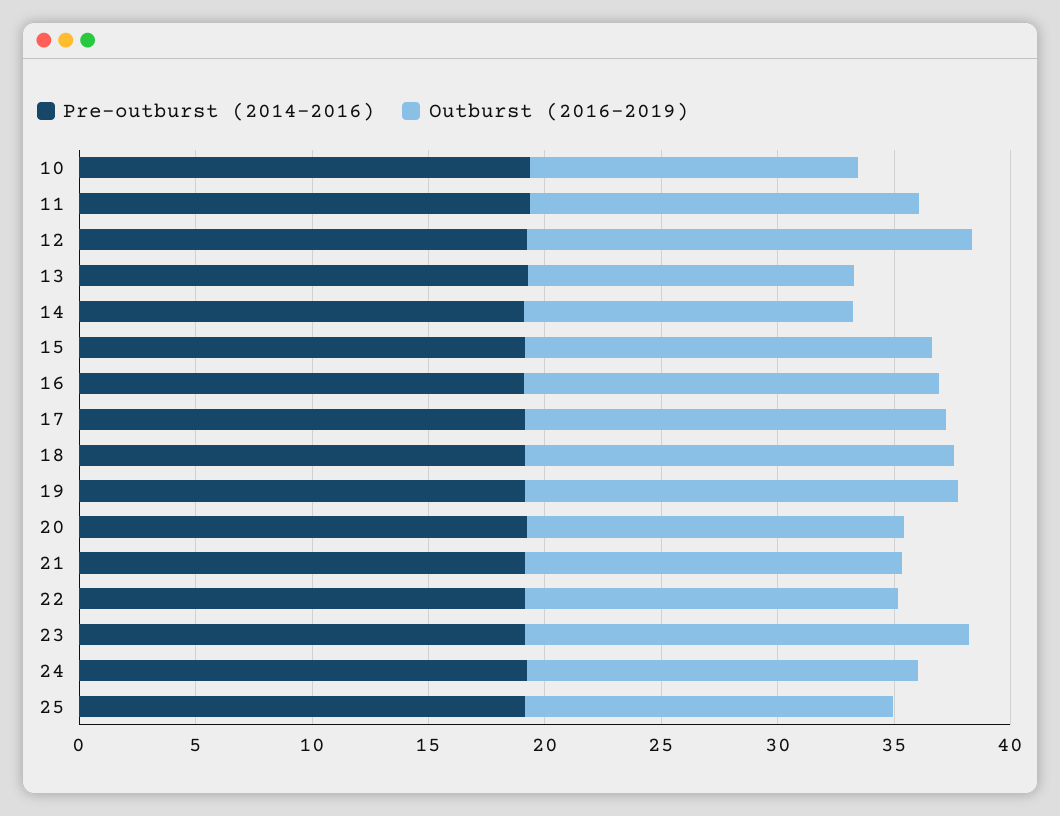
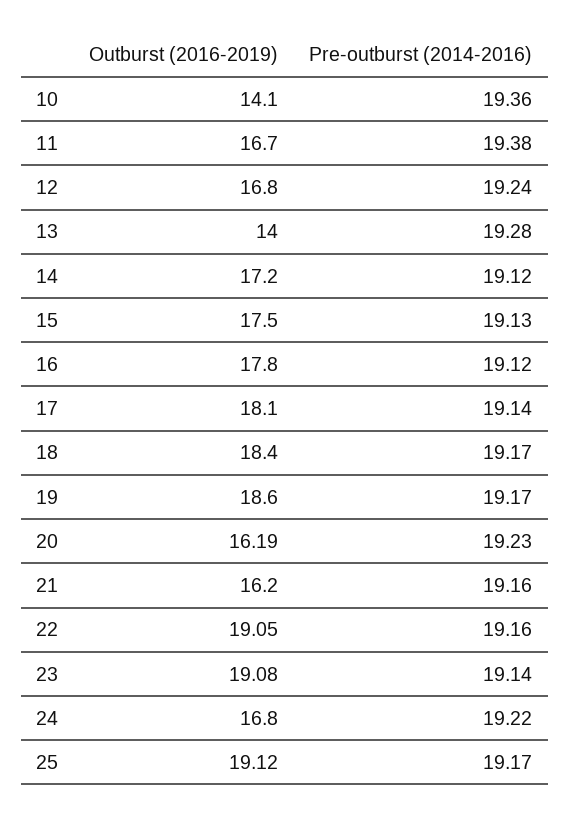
Outburst (2016-2019), 12: 19 -> 16.8
Outburst (2016-2019), 14: 14 -> 17.2
Outburst (2016-2019), 22: 16 -> 19.05
Outburst (2016-2019), 25: 16 -> 19.12

